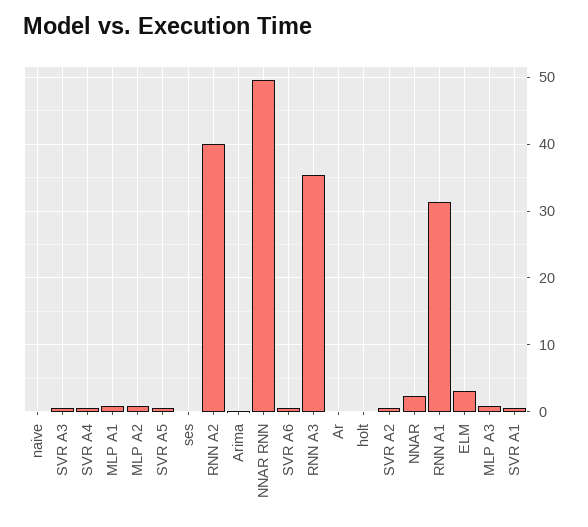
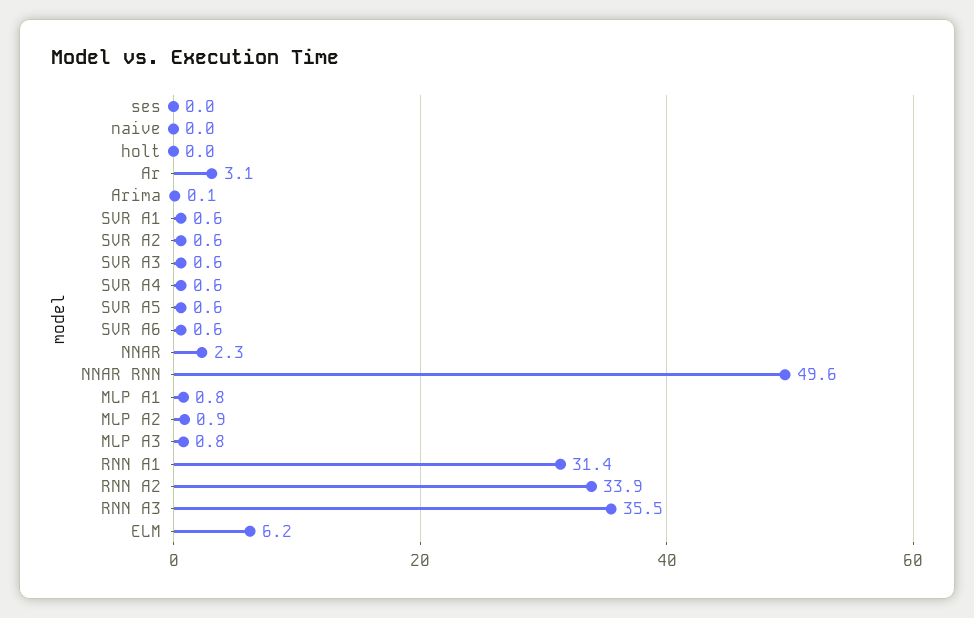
RNN A2: 40 -> 33.9
Ar: 0 -> 3.1
ELM: 3 -> 6.2

